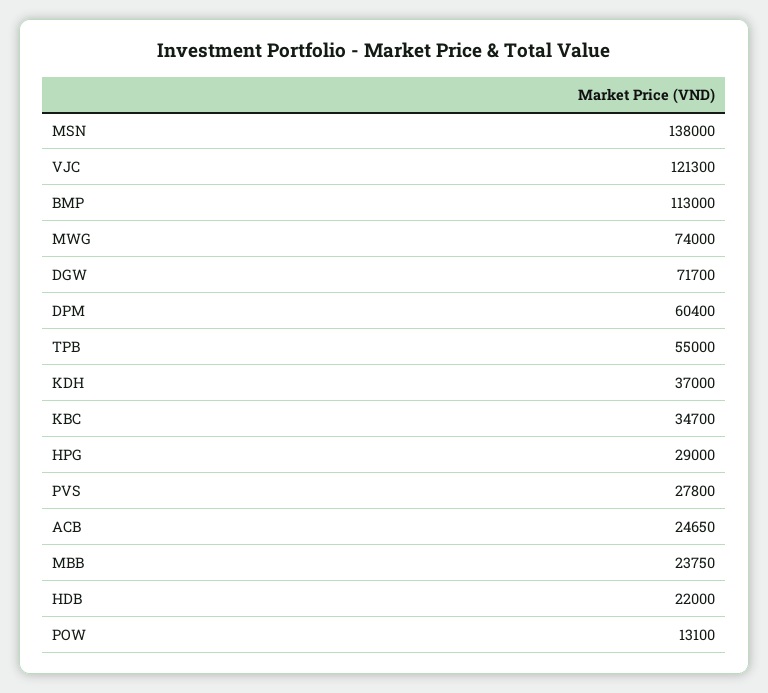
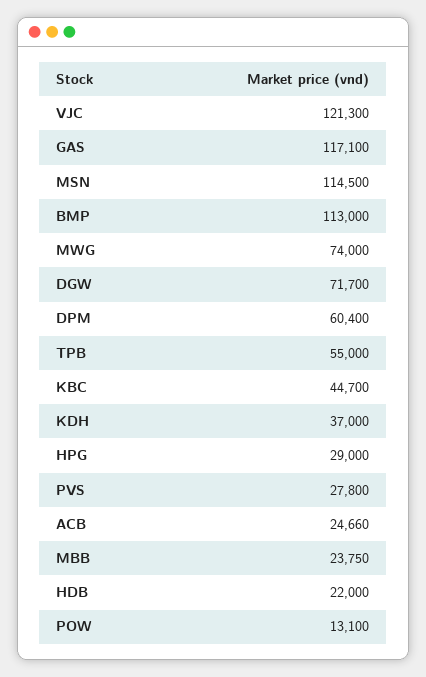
MSN: 138000 -> 114500
KBC: 34700 -> 44700
ACB: 24650 -> 24660
GAS: none -> 117100

